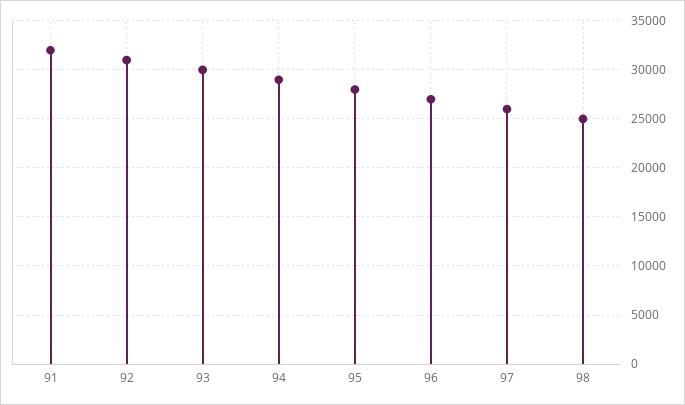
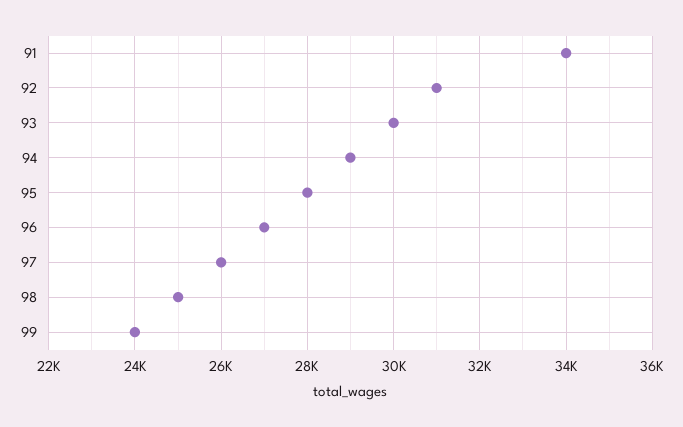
91: 32000 -> 34000
99: none -> 24000

